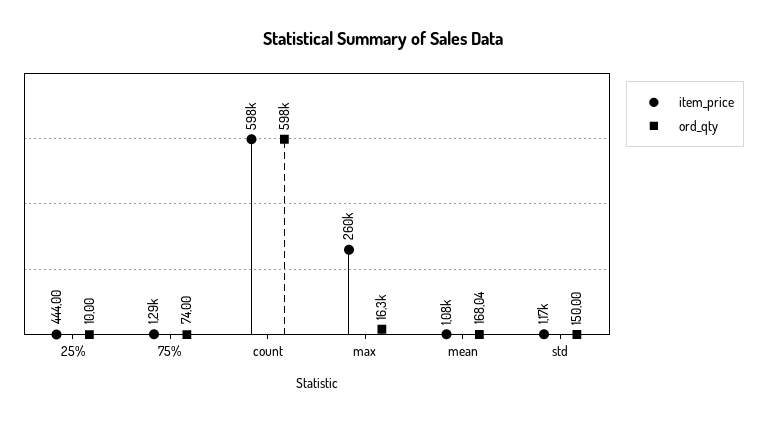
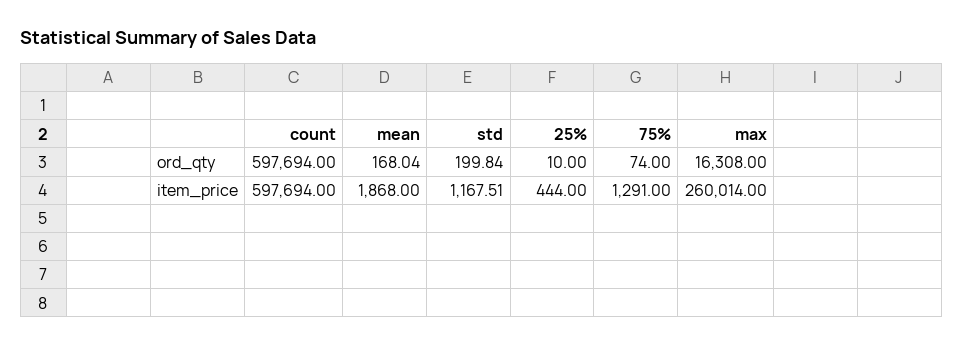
item_price, mean: 1080 -> 1868
ord_qty, std: 150 -> 199.84

